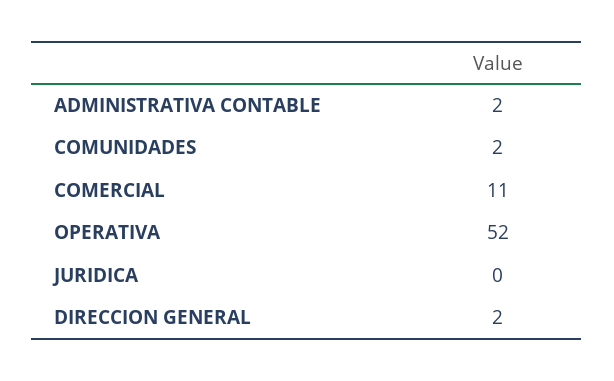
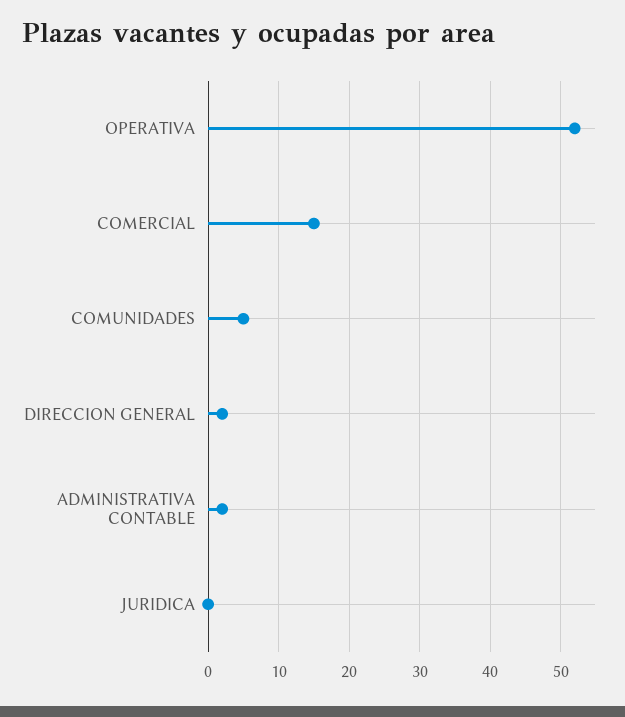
COMUNIDADES: 2 -> 5
COMERCIAL: 11 -> 15

